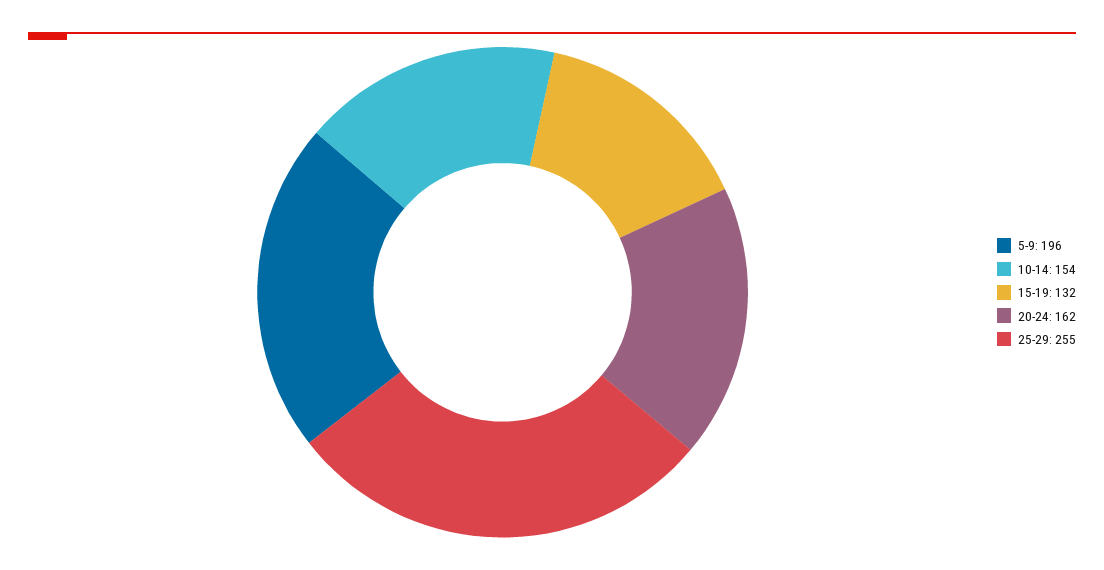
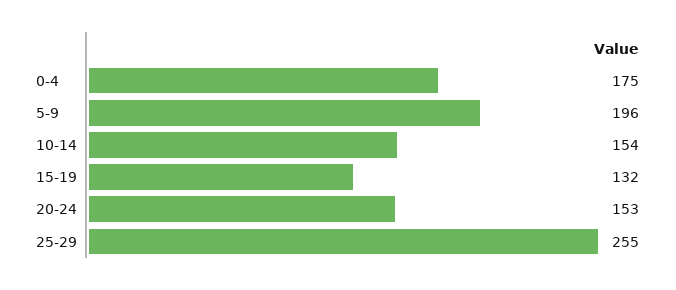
20-24: 162 -> 153
0-4: none -> 175

